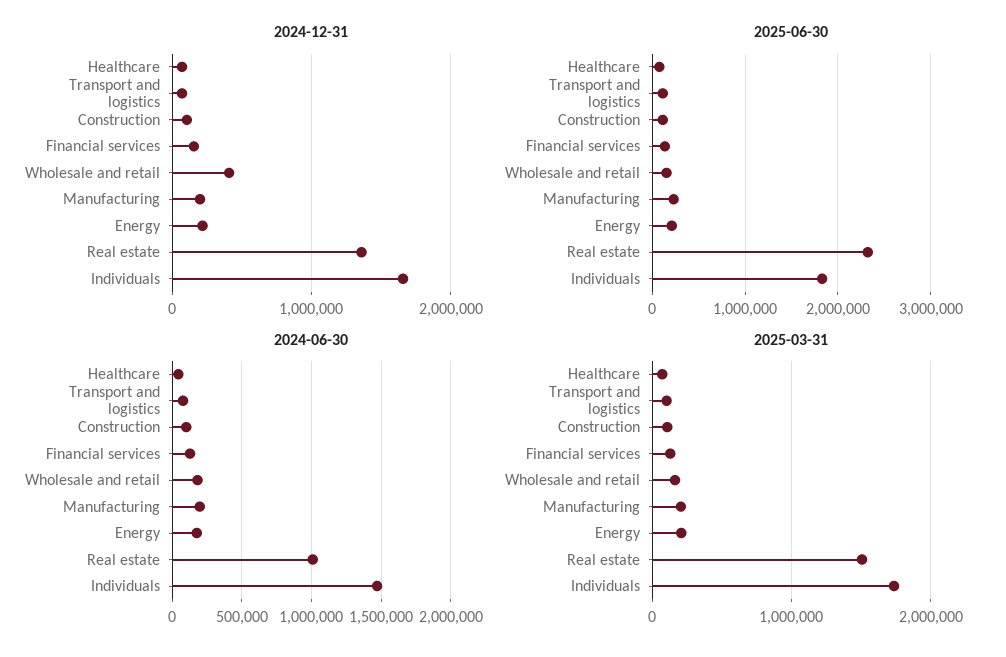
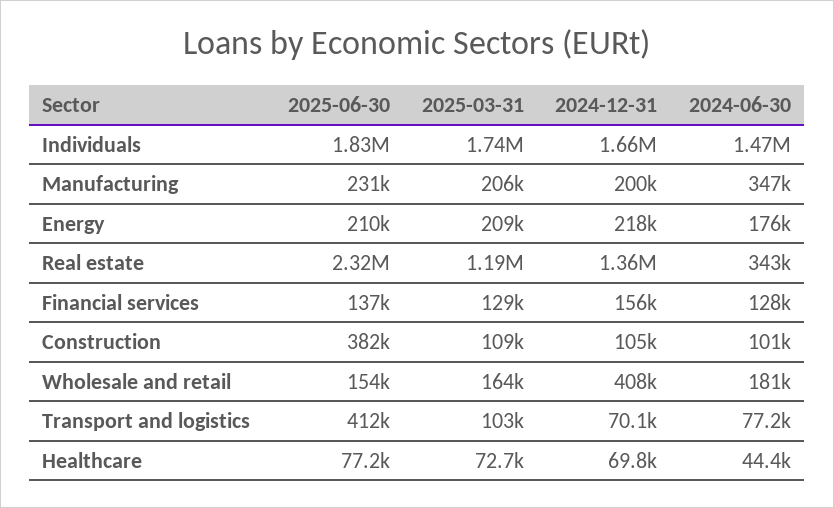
2025-06-30, Transport and logistics: 100000 -> 412000
2025-06-30, Construction: 100000 -> 382000
2024-06-30, Manufacturing: 200000 -> 347000
2024-06-30, Real estate: 1000000 -> 343000
2025-03-31, Real estate: 1500000 -> 1190000

